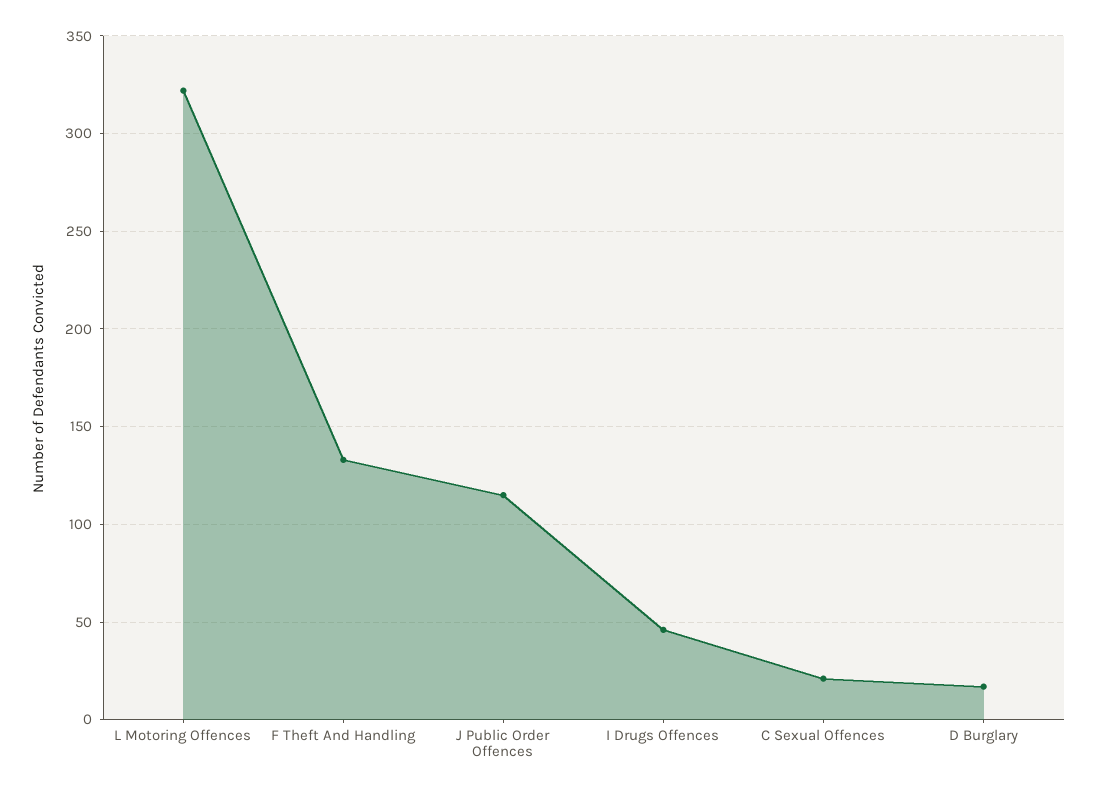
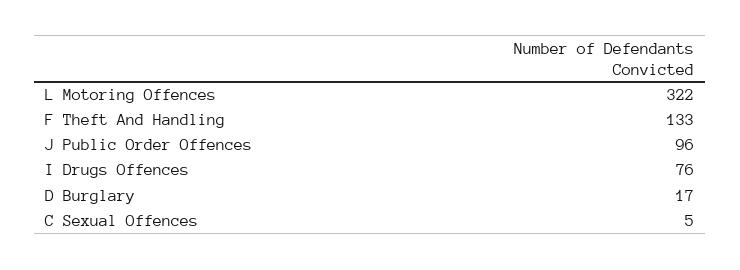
J Public Order Offences: 115 -> 96
I Drugs Offences: 45 -> 76
C Sexual Offences: 20 -> 5

